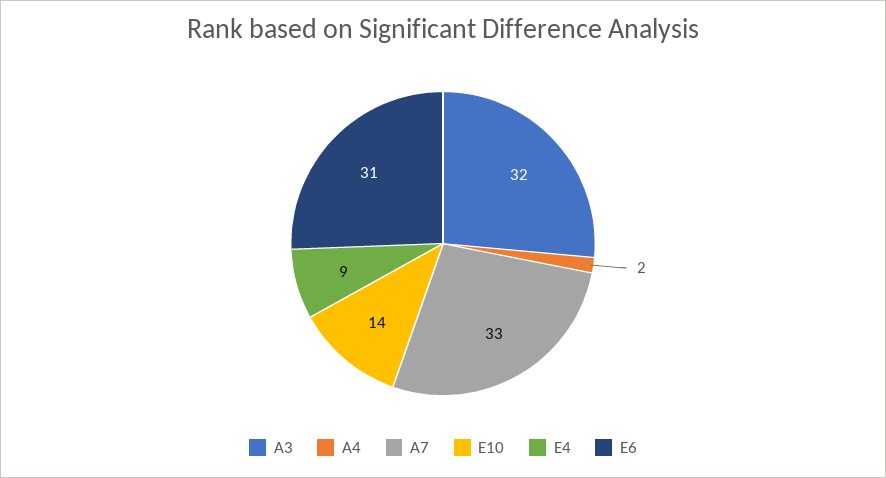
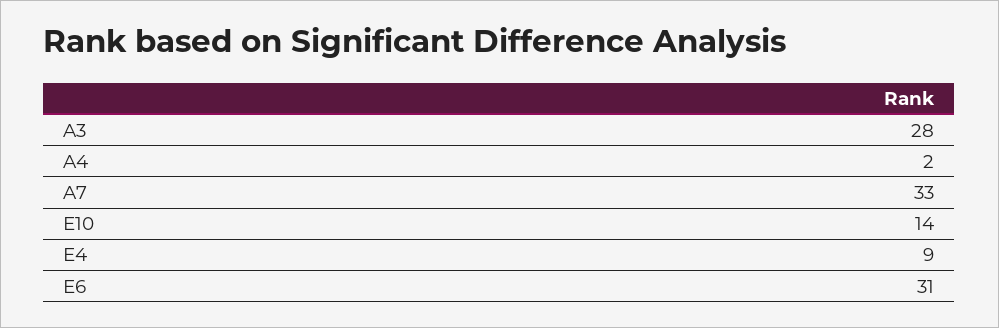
A3: 32 -> 28

